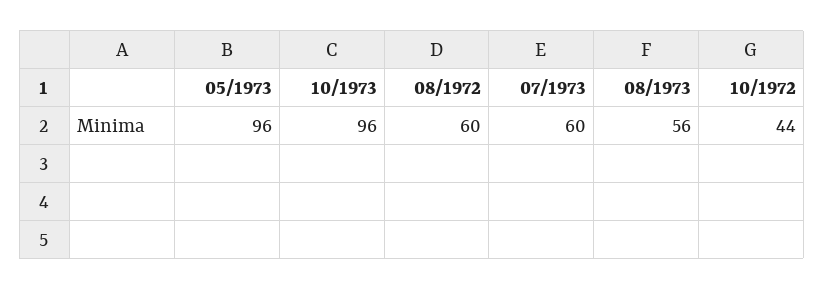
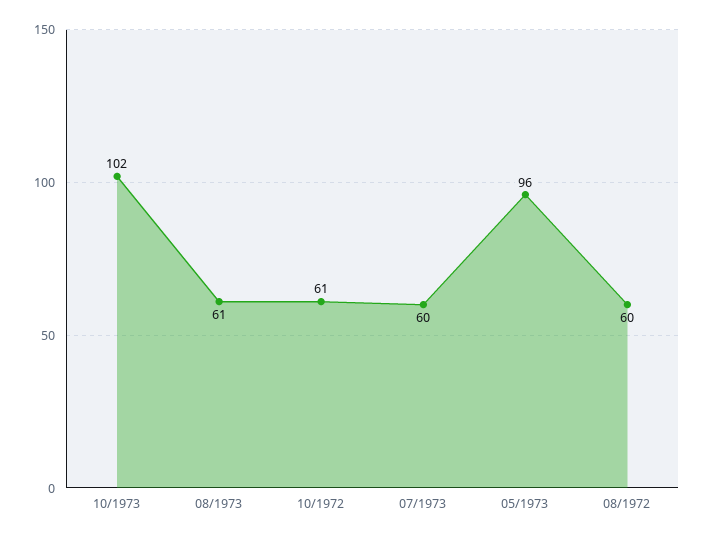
10/1973: 96 -> 102
08/1973: 56 -> 61
10/1972: 44 -> 61

